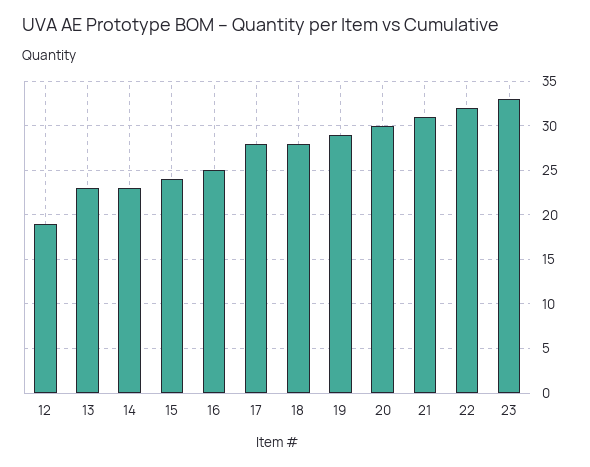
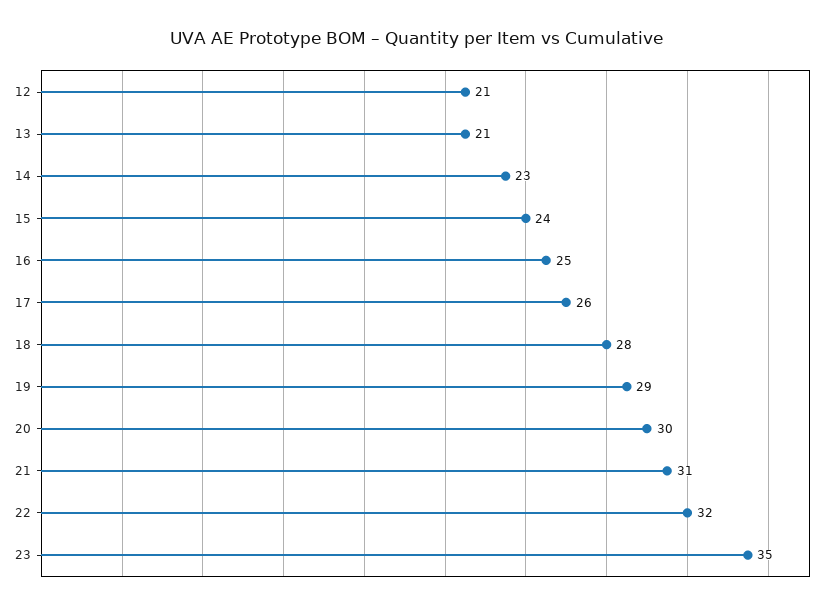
12: 19 -> 21
13: 23 -> 21
17: 28 -> 26
23: 33 -> 35

